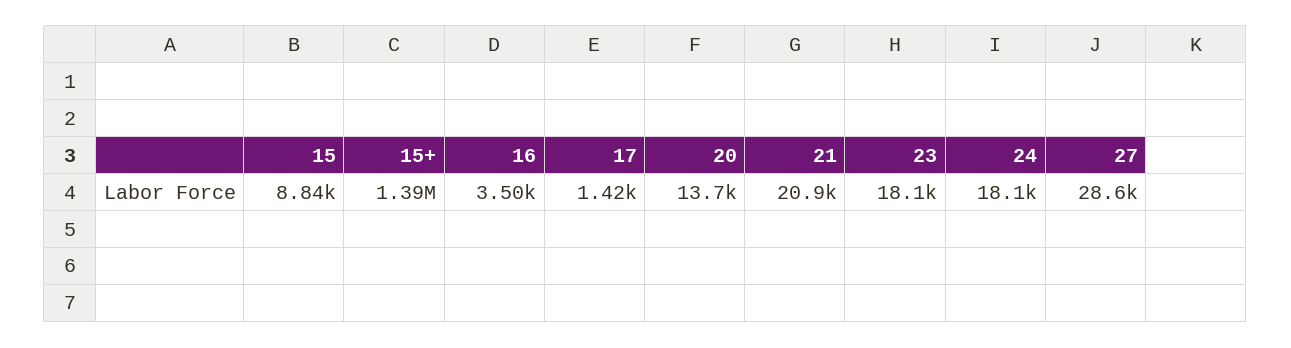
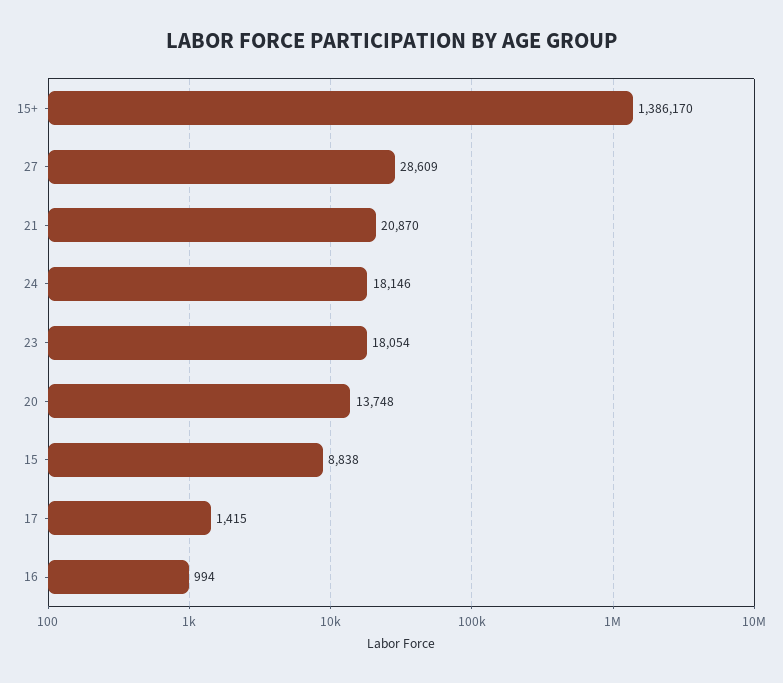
16: 3500 -> 994

